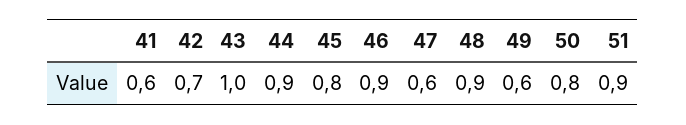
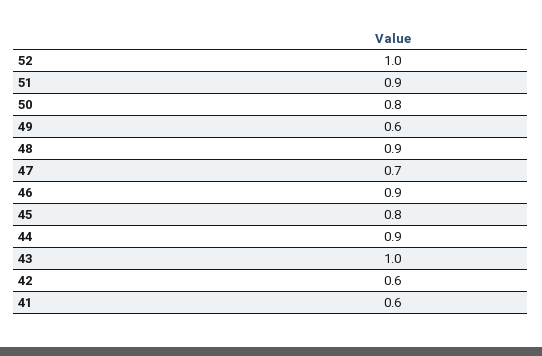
42: 0.7 -> 0.6
47: 0.6 -> 0.7
52: none -> 1

